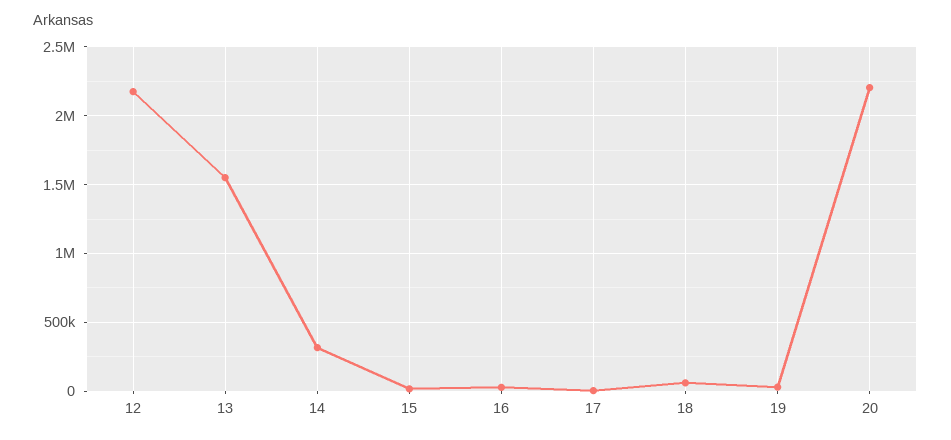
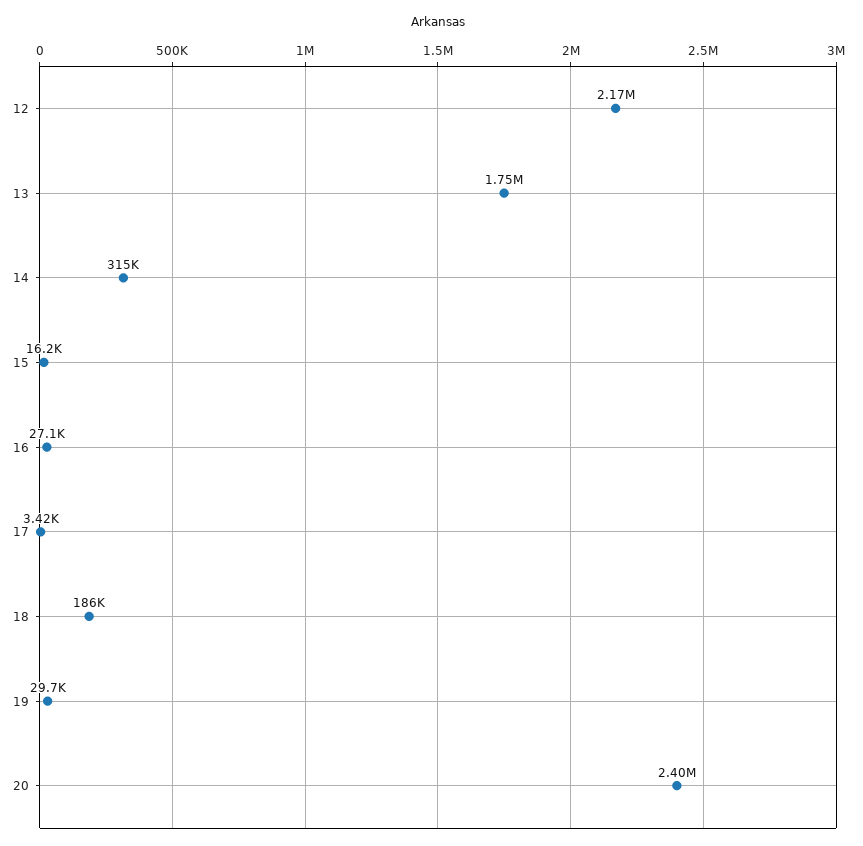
13: 1550000 -> 1750000
18: 50000 -> 186000
20: 2200000 -> 2400000

